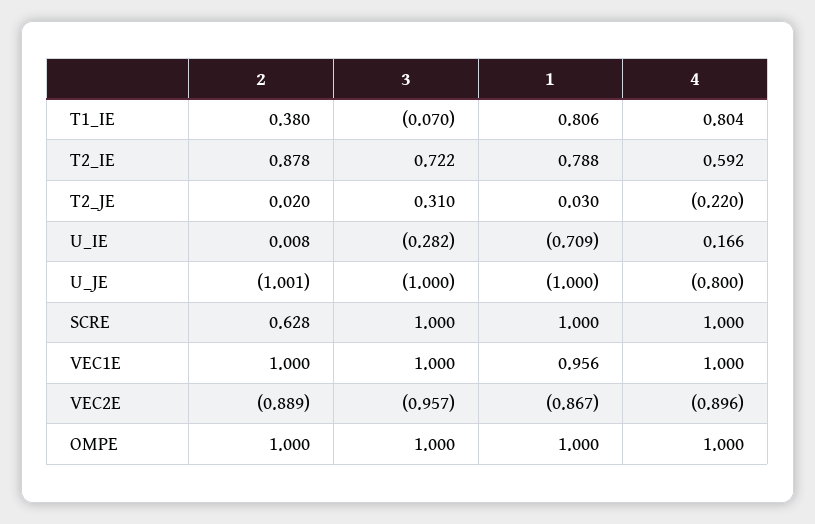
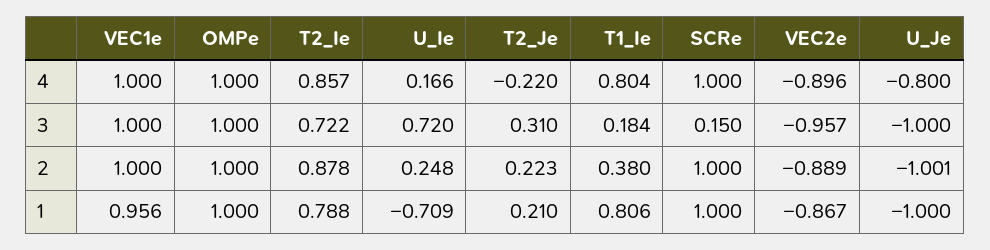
3, T1_IE: -0.07 -> 0.184
4, T2_IE: 0.592 -> 0.857
2, T2_JE: 0.02 -> 0.223
1, T2_JE: 0.03 -> 0.21
2, U_IE: 0.008 -> 0.248
3, U_IE: -0.282 -> 0.72
2, SCRE: 0.628 -> 1
3, SCRE: 1 -> 0.15

